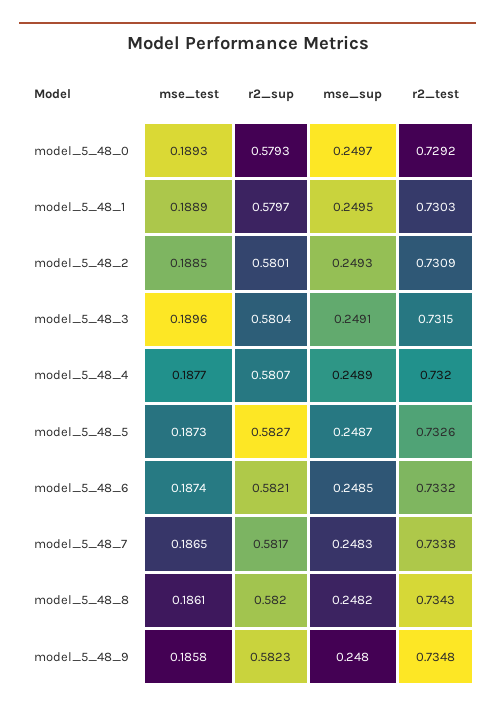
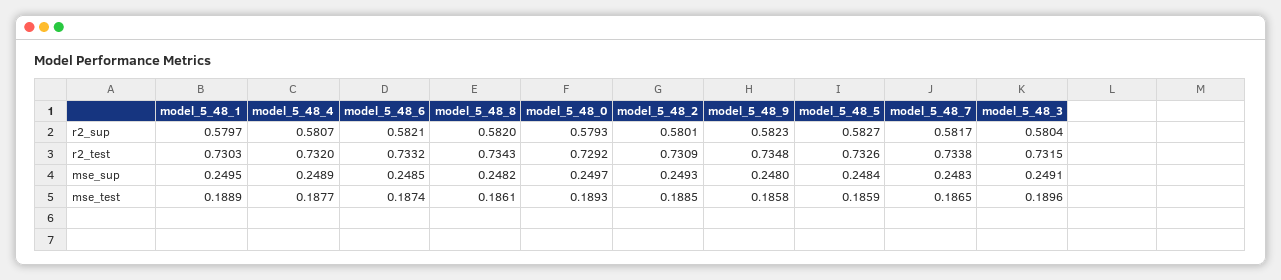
mse_test, model_5_48_5: 0.1873 -> 0.1859
mse_sup, model_5_48_5: 0.2487 -> 0.2484

